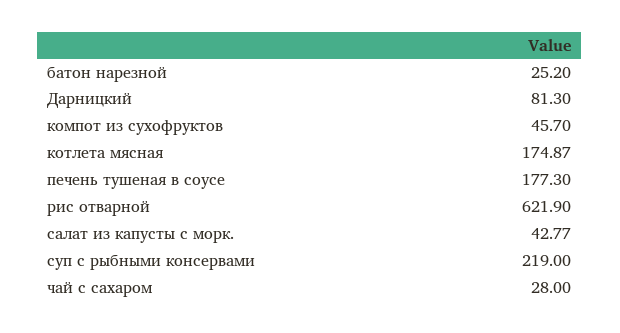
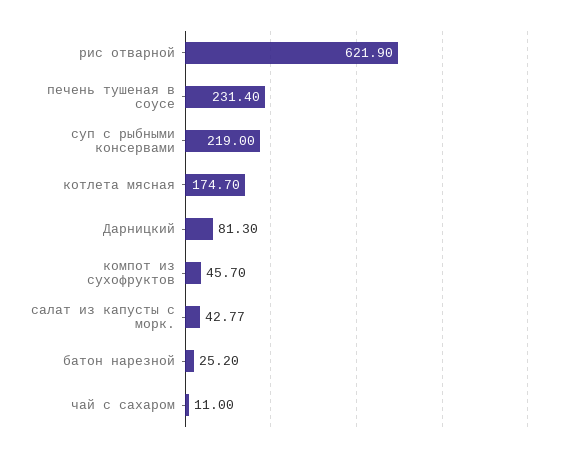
котлета мясная: 174.87 -> 174.7
печень тушеная в соусе: 177.3 -> 231.4
чай с сахаром: 28 -> 11

